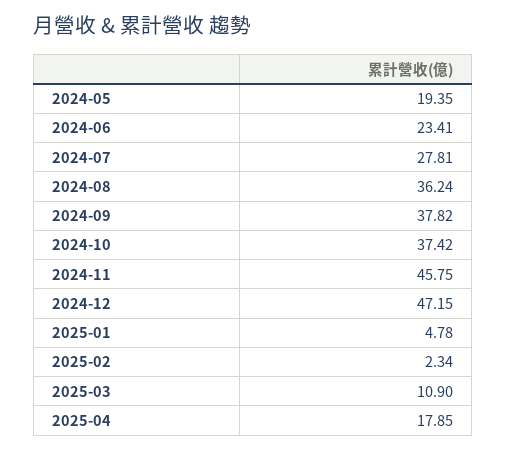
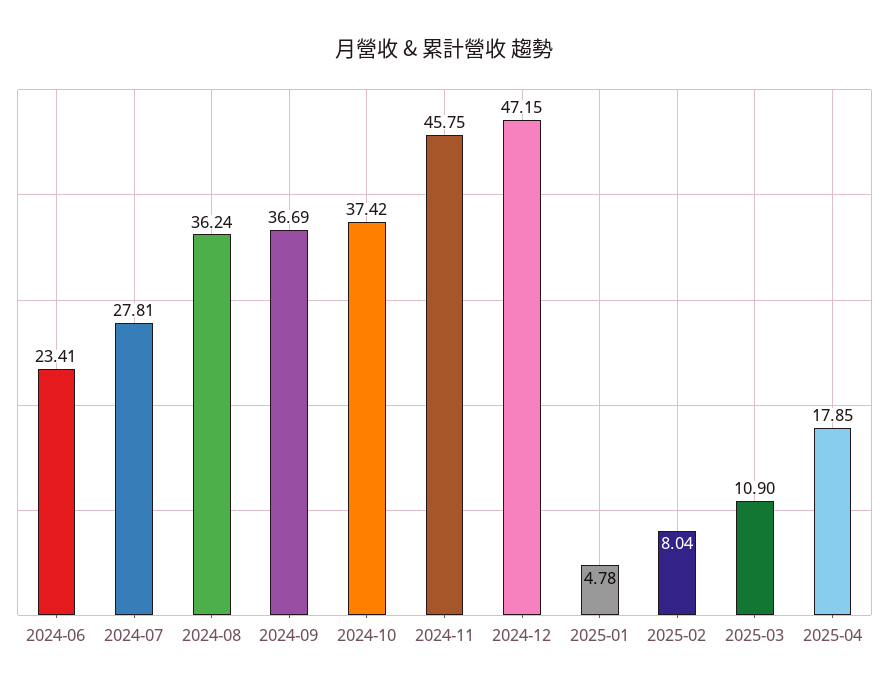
2024-05: 19.35 -> none
2024-09: 37.82 -> 36.69
2025-02: 2.34 -> 8.04

